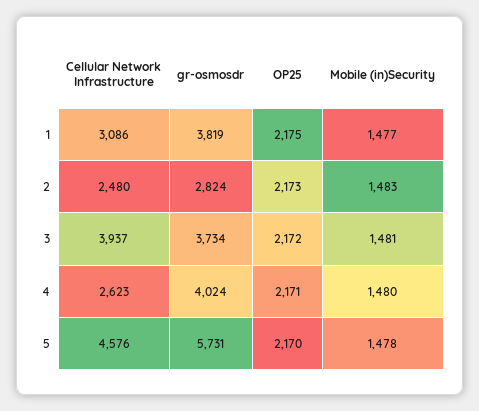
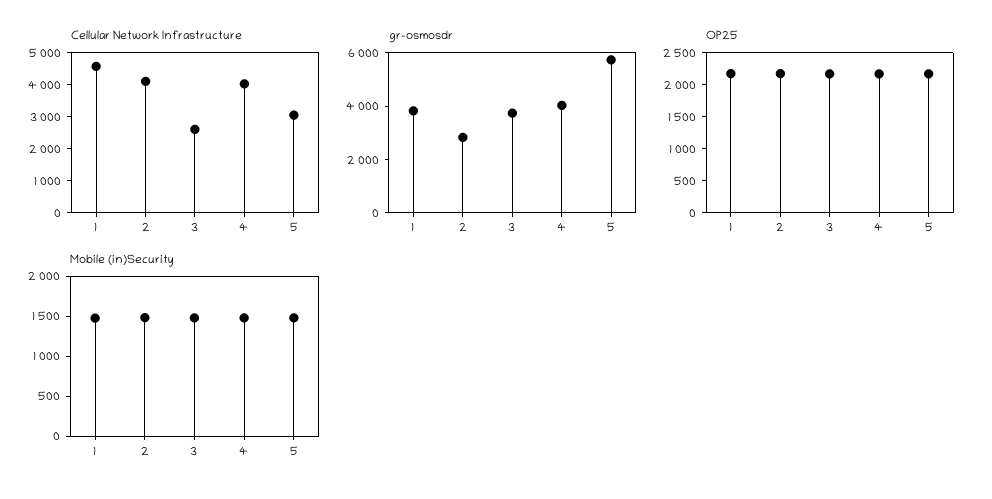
Cellular Network Infrastructure, 1: 3086 -> 4500
Cellular Network Infrastructure, 2: 2480 -> 4000
Cellular Network Infrastructure, 3: 3937 -> 2500
Cellular Network Infrastructure, 4: 2623 -> 4000
Cellular Network Infrastructure, 5: 4576 -> 3000

